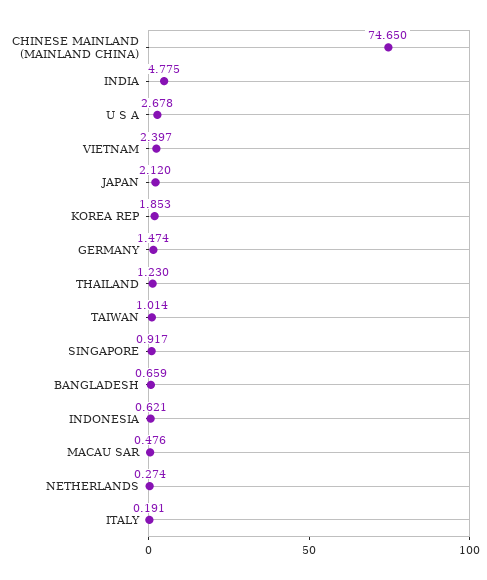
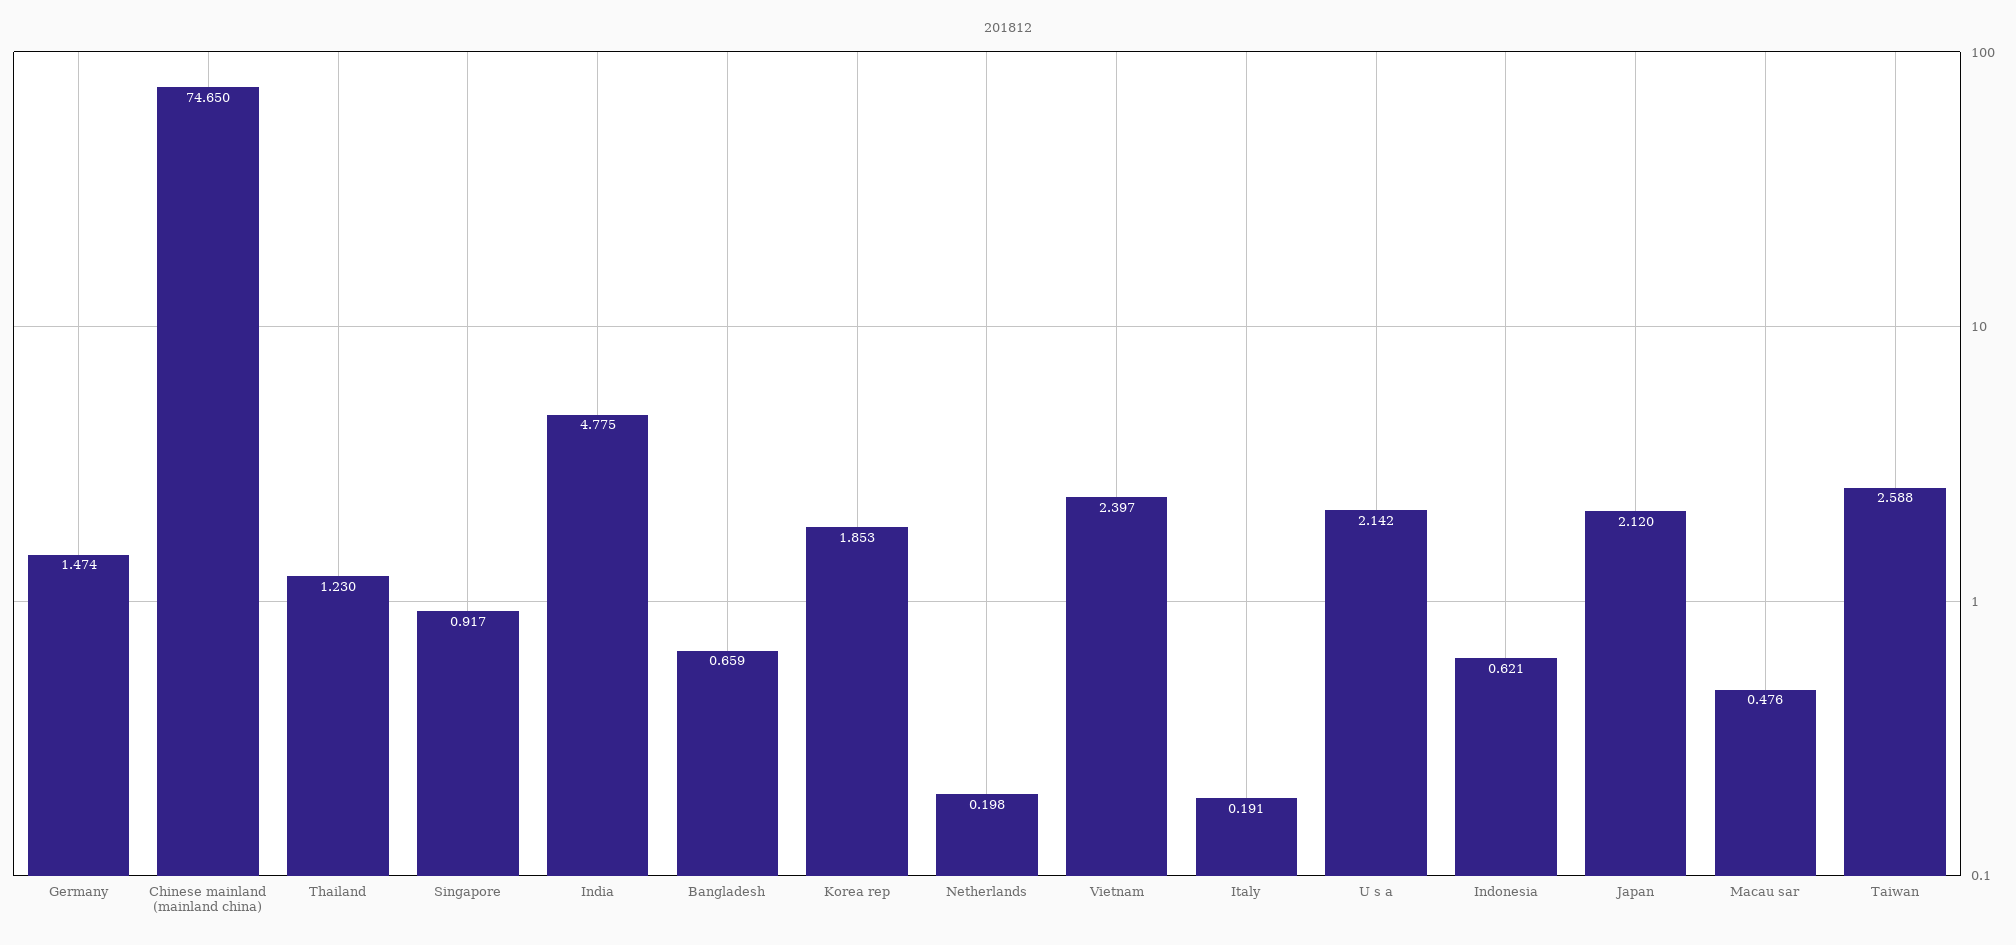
U S A: 2.678 -> 2.142
TAIWAN: 1.014 -> 2.588
NETHERLANDS: 0.274 -> 0.198

